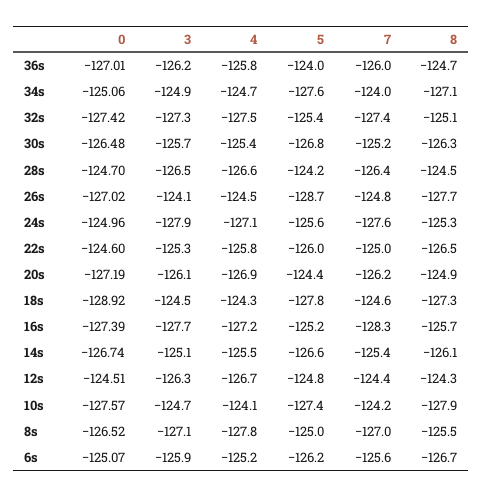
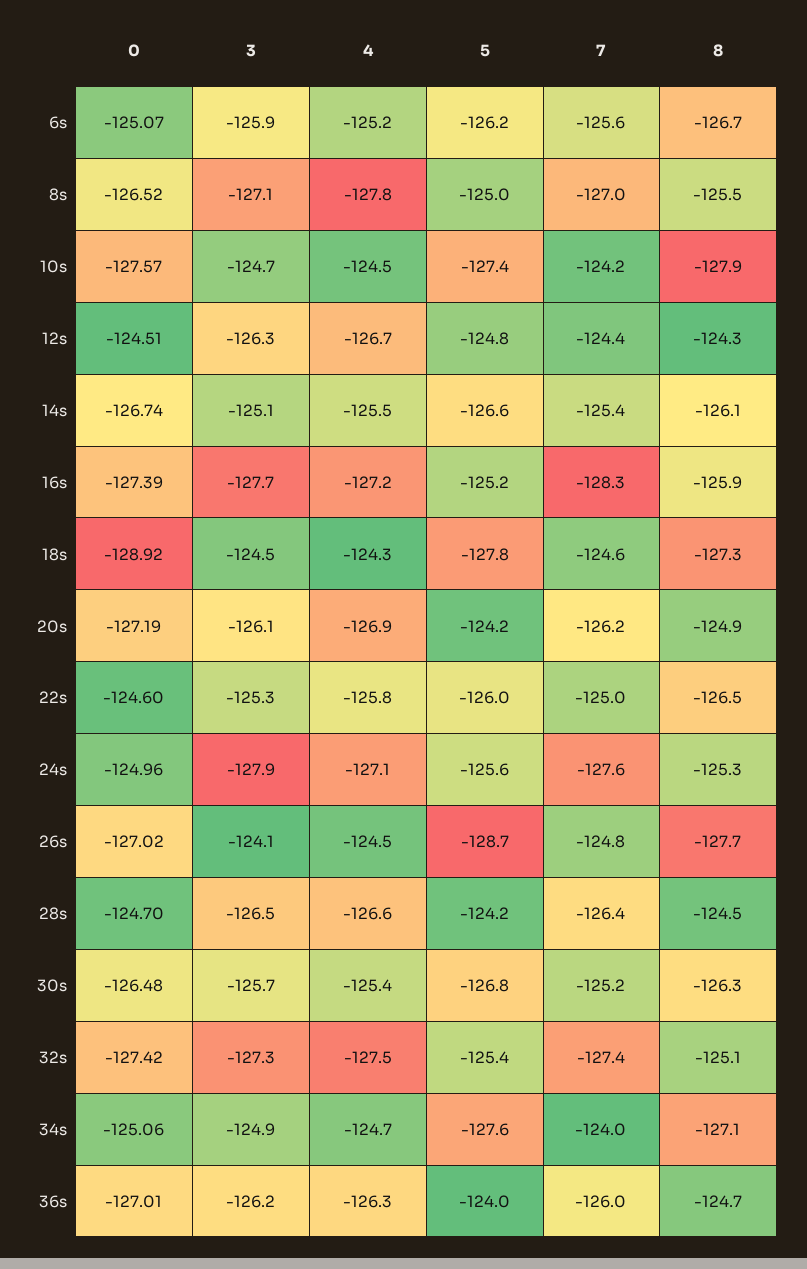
4, 36s: -125.8 -> -126.3
5, 20s: -124.4 -> -124.2
8, 16s: -125.7 -> -125.9
4, 10s: -124.1 -> -124.5

